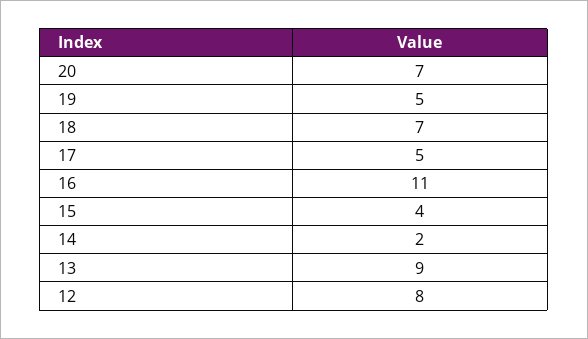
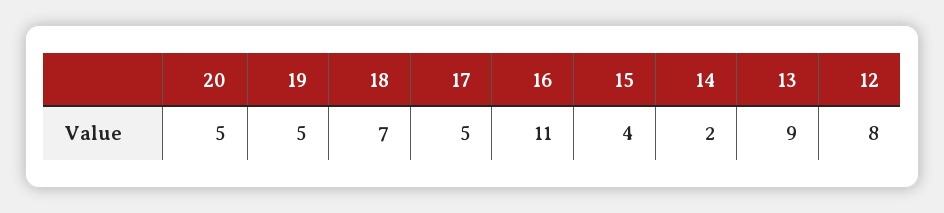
20: 7 -> 5

